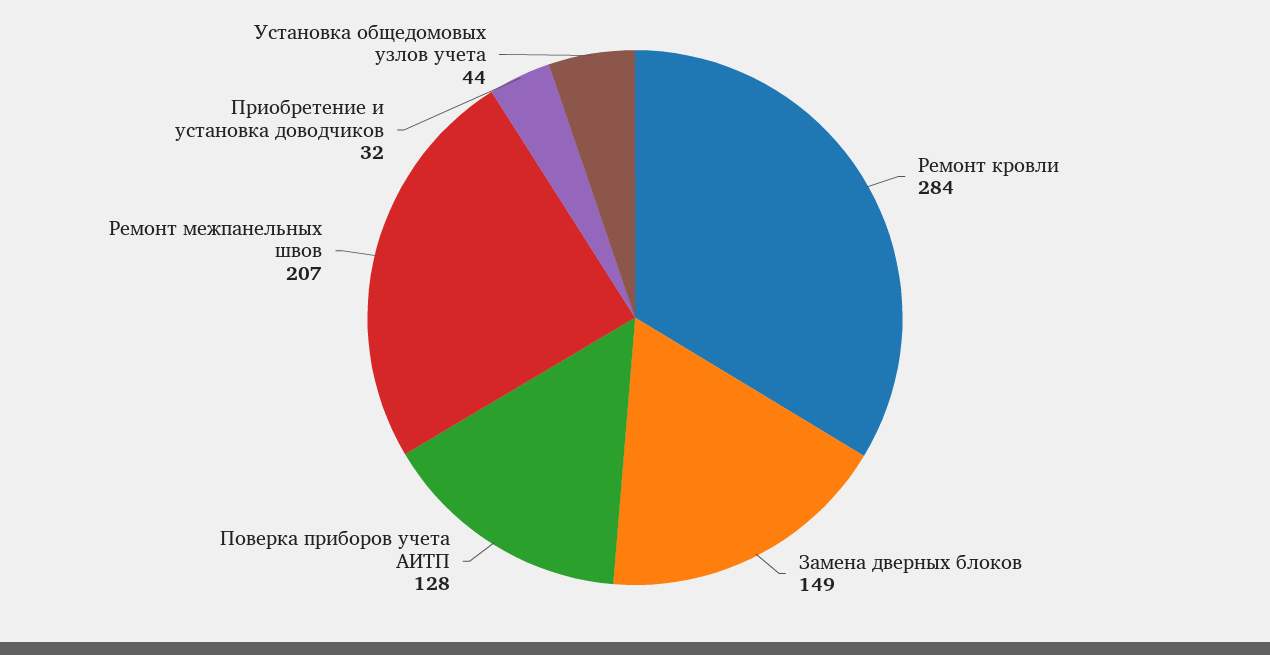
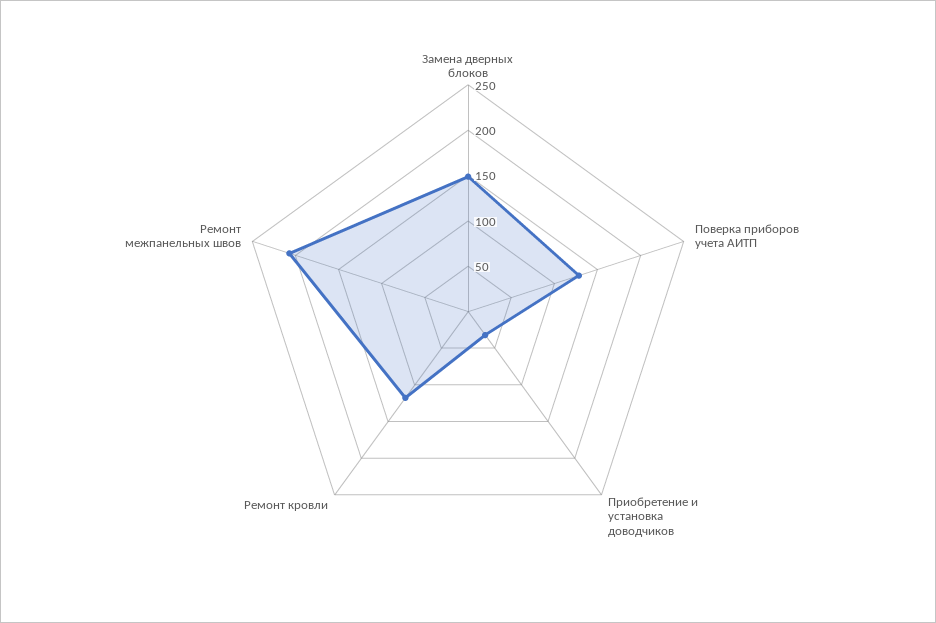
Ремонт кровли: 284 -> 120
Установка общедомовых узлов учета: 44 -> none

